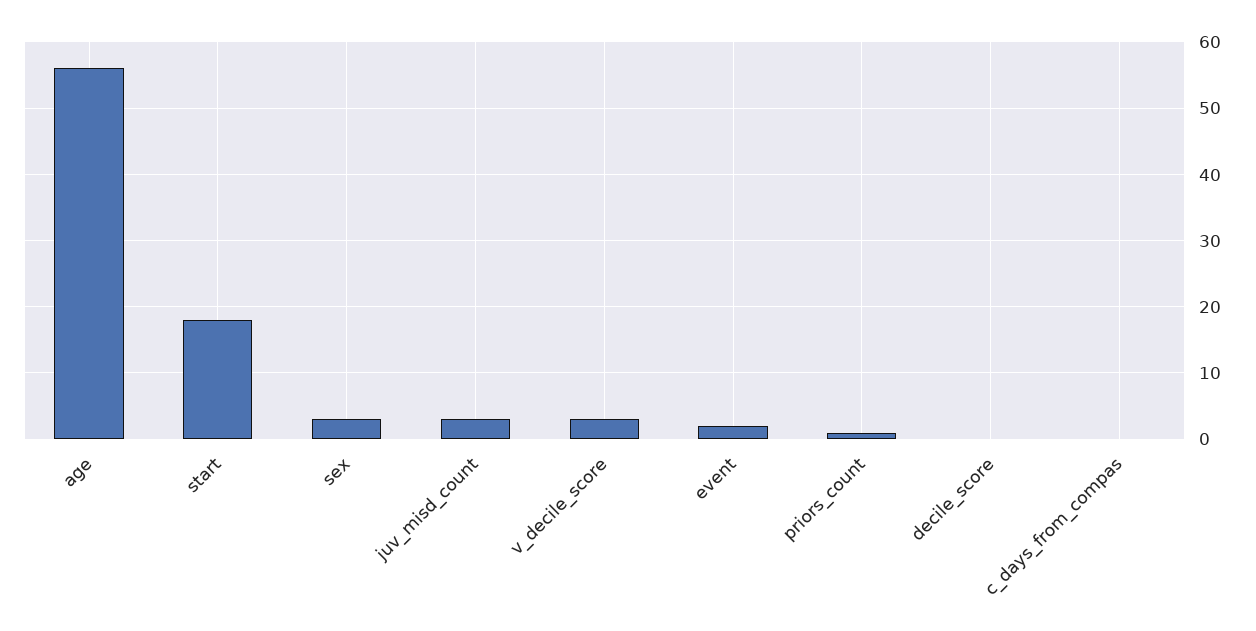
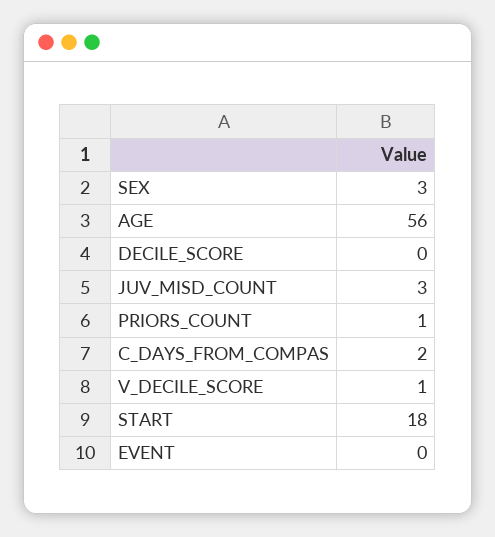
v_decile_score: 3 -> 1
event: 2 -> 0
c_days_from_compas: 0 -> 2

